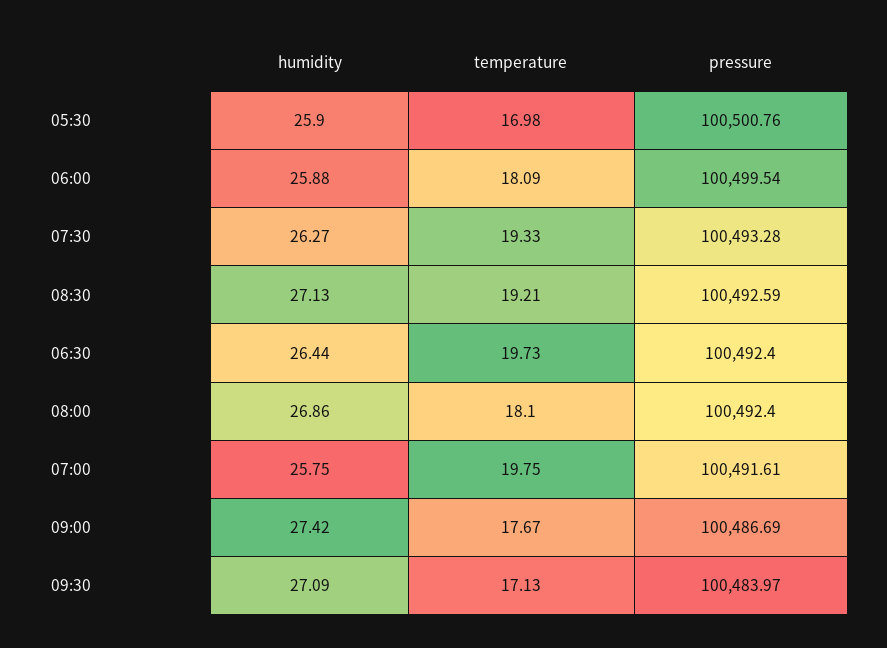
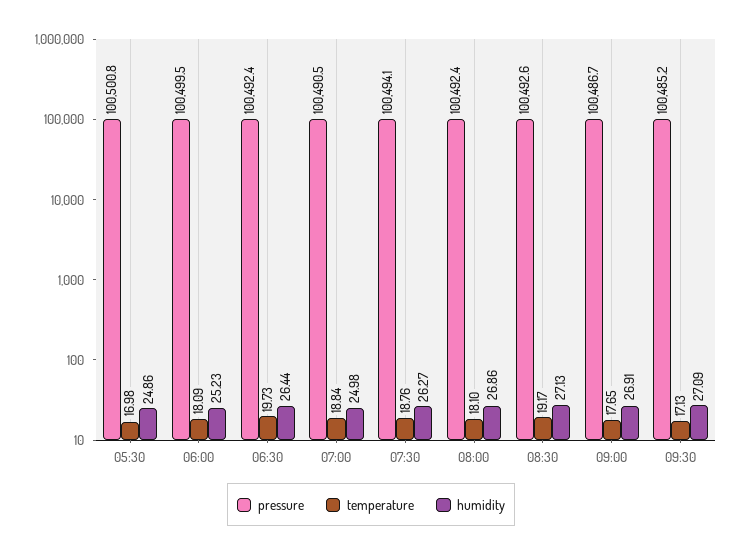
humidity, 05:30: 25.9 -> 24.86
humidity, 06:00: 25.88 -> 25.23
temperature, 07:30: 19.33 -> 18.76
pressure, 07:30: 100493.28 -> 100494.1
temperature, 08:30: 19.21 -> 19.17
humidity, 07:00: 25.75 -> 24.98
temperature, 07:00: 19.75 -> 18.84
pressure, 07:00: 100491.61 -> 100490.5
humidity, 09:00: 27.42 -> 26.91
temperature, 09:00: 17.67 -> 17.65
pressure, 09:30: 100483.97 -> 100485.2

